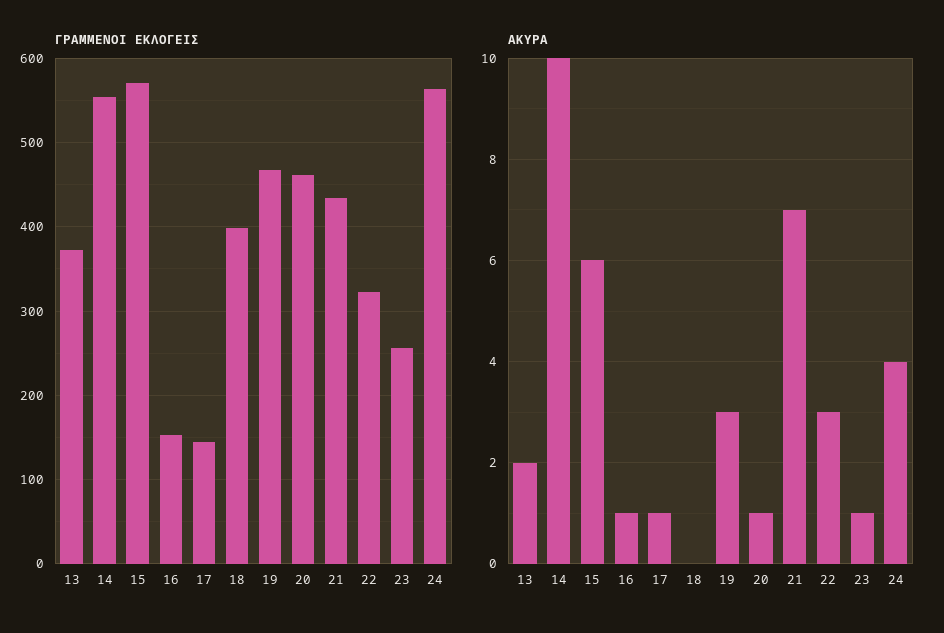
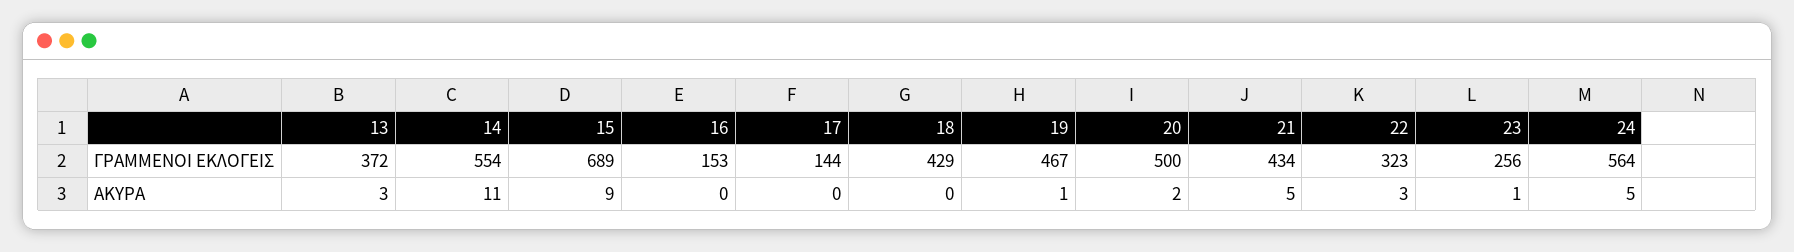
ΓΡΑΜΜΕΝΟΙ ΕΚΛΟΓΕΙΣ, 15: 570 -> 689
ΓΡΑΜΜΕΝΟΙ ΕΚΛΟΓΕΙΣ, 18: 400 -> 429
ΓΡΑΜΜΕΝΟΙ ΕΚΛΟΓΕΙΣ, 20: 460 -> 500
ΑΚΥΡΑ, 13: 2 -> 3
ΑΚΥΡΑ, 14: 10 -> 11
ΑΚΥΡΑ, 15: 6 -> 9
ΑΚΥΡΑ, 16: 1 -> 0
ΑΚΥΡΑ, 17: 1 -> 0
ΑΚΥΡΑ, 19: 3 -> 1
ΑΚΥΡΑ, 20: 1 -> 2
ΑΚΥΡΑ, 21: 7 -> 5
ΑΚΥΡΑ, 24: 4 -> 5

